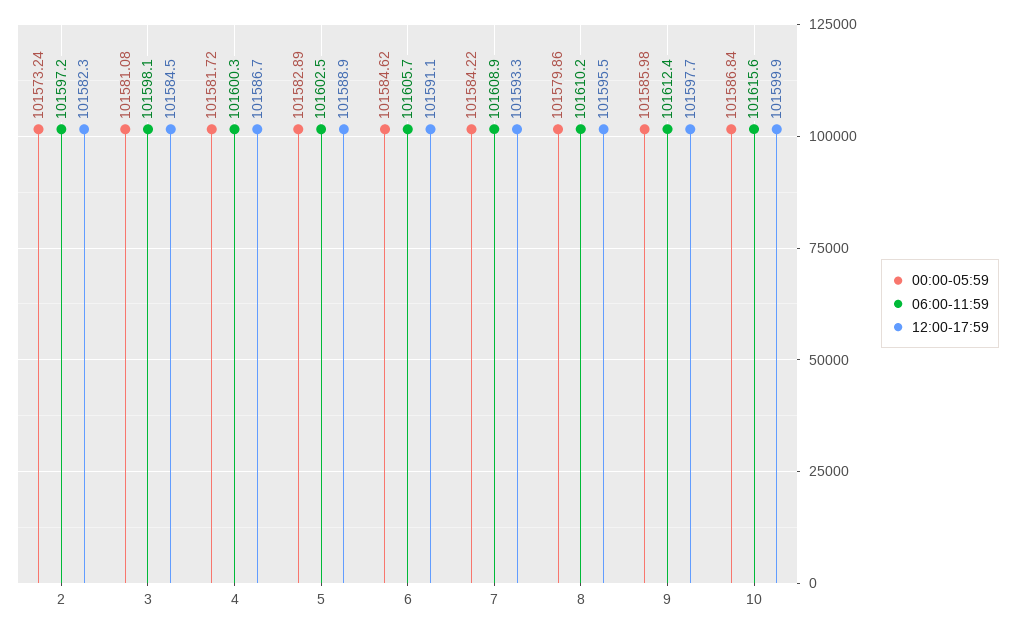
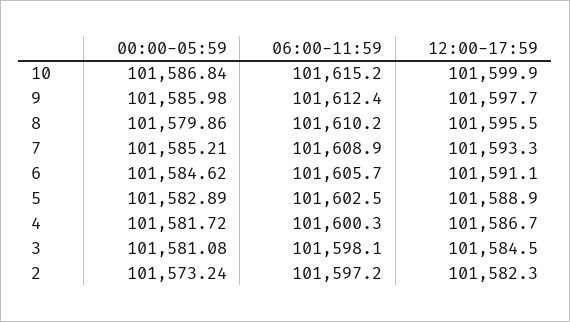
00:00-05:59, 7: 101584.22 -> 101585.21
06:00-11:59, 10: 101615.6 -> 101615.2

